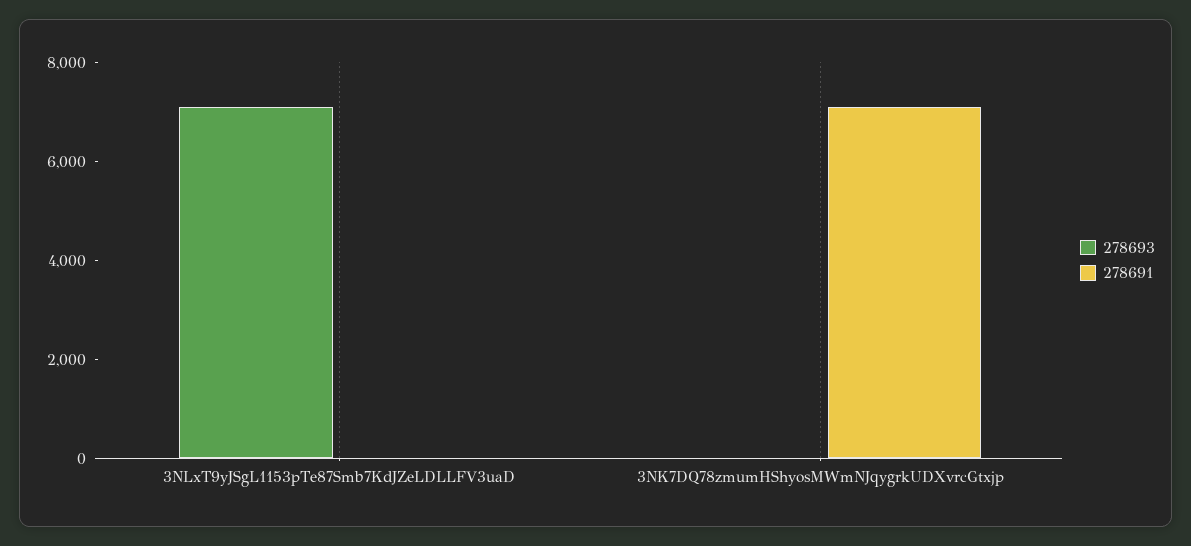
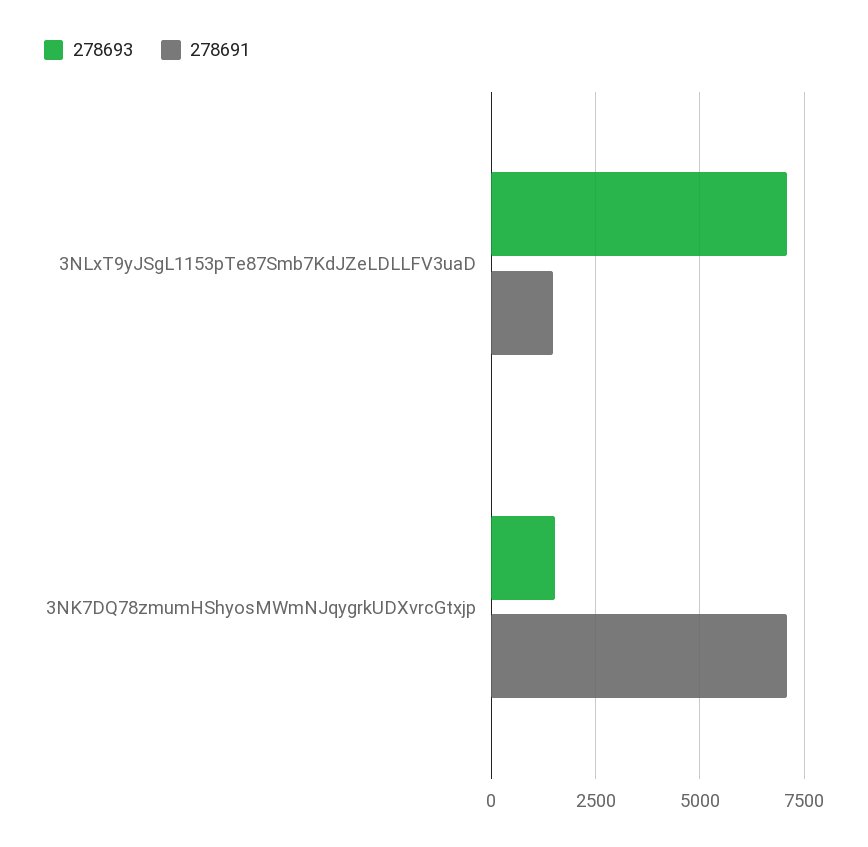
278691, 3NLxT9yJSgL1153pTe87Smb7KdJZeLDLLFV3uaD: 0 -> 1500
278693, 3NK7DQ78zmumHShyosMWmNJqygrkUDXvrcGtxjp: 0 -> 1500

